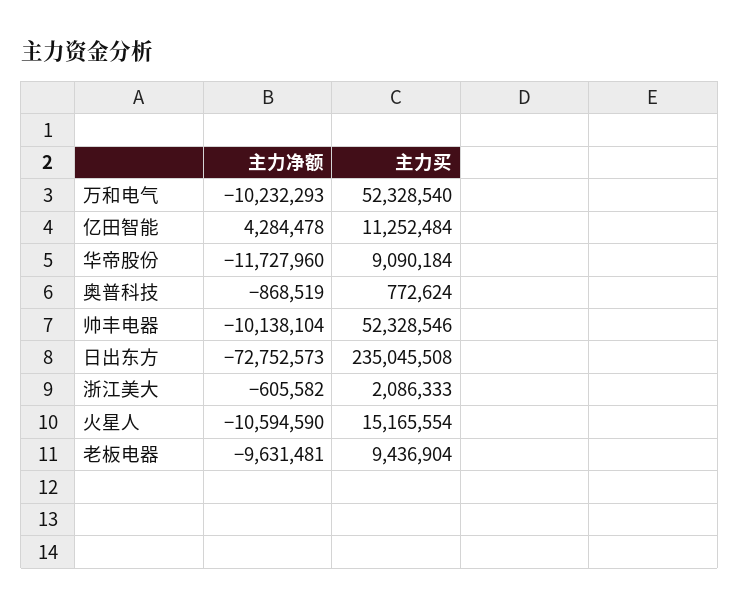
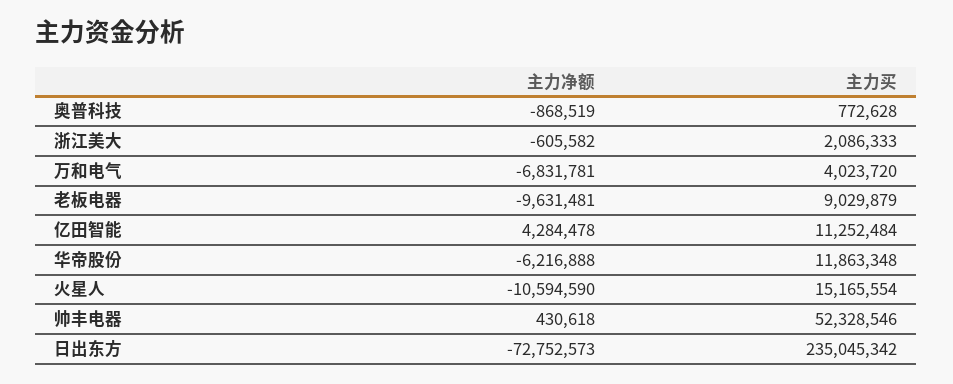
主力净额, 万和电气: -10232293 -> -6831781
主力买, 万和电气: 52328540 -> 4023720
主力净额, 华帝股份: -11727960 -> -6216888
主力买, 华帝股份: 9090184 -> 11863348
主力买, 奥普科技: 772624 -> 772628
主力净额, 帅丰电器: -10138104 -> 430618
主力买, 日出东方: 235045508 -> 235045342
主力买, 老板电器: 9436904 -> 9029879

